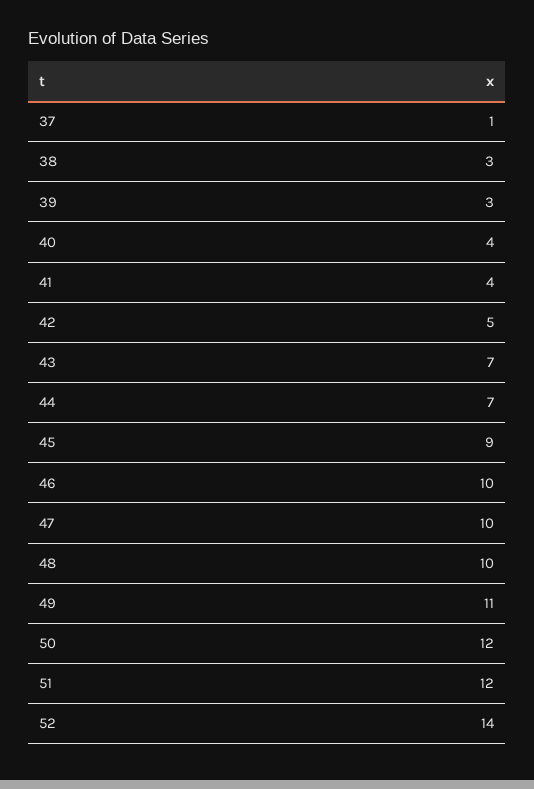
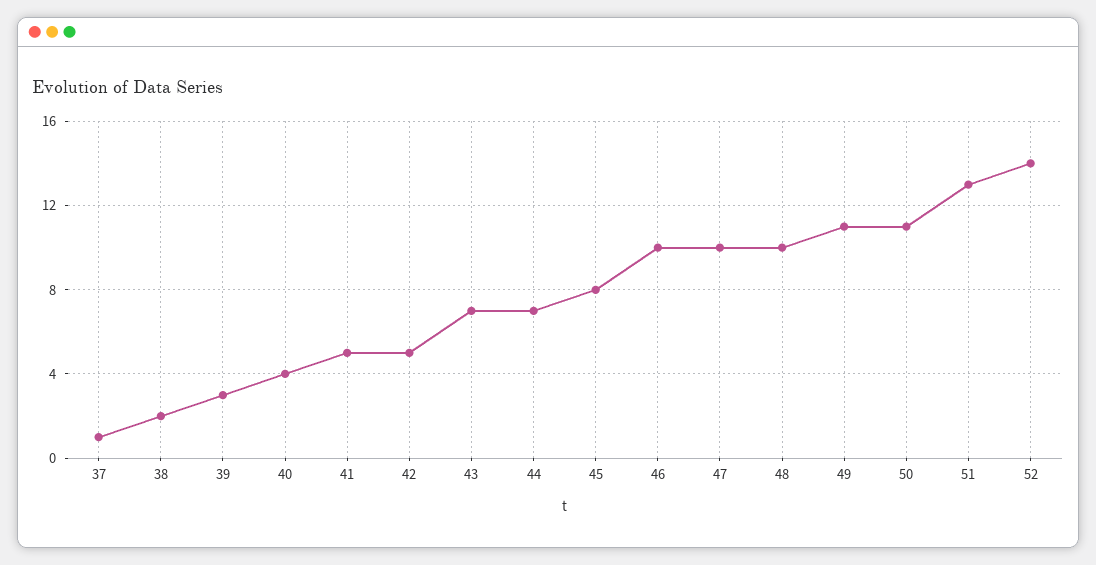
38: 3 -> 2
41: 4 -> 5
45: 9 -> 8
50: 12 -> 11
51: 12 -> 13

